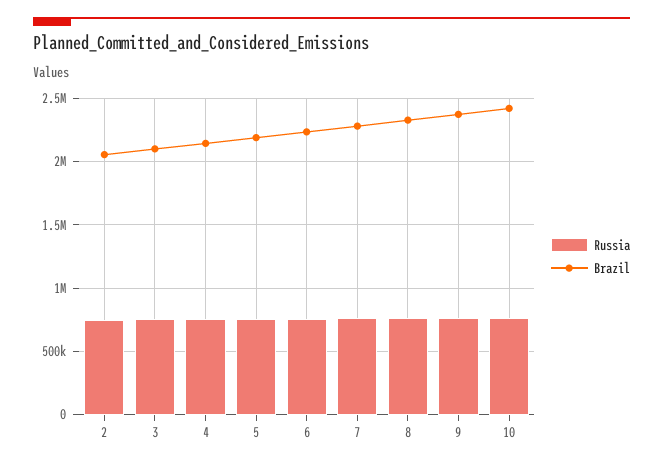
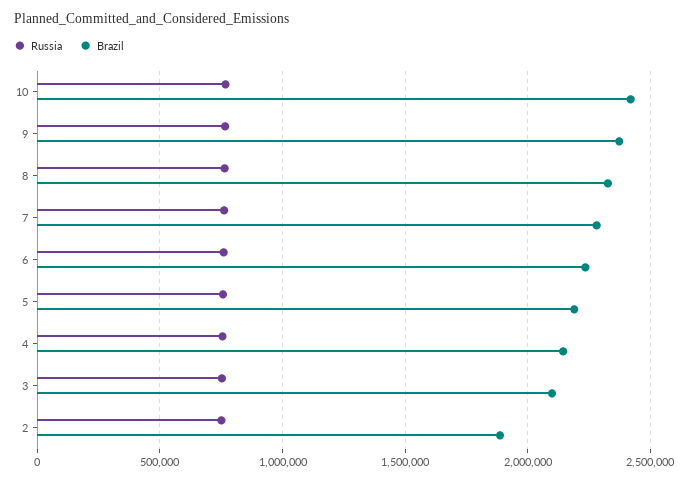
Brazil, 2: 2050000 -> 1900000

